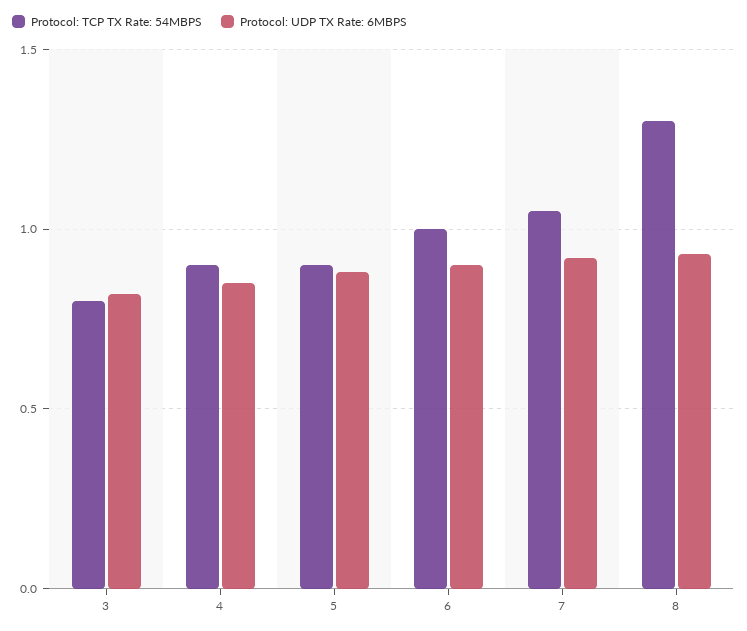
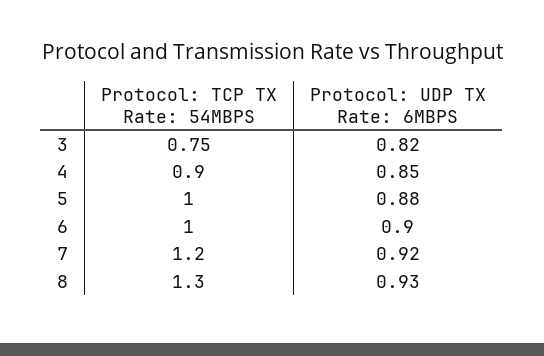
Protocol: TCP TX Rate: 54MBPS, 3: 0.8 -> 0.75
Protocol: TCP TX Rate: 54MBPS, 5: 0.9 -> 1
Protocol: TCP TX Rate: 54MBPS, 7: 1.05 -> 1.2

